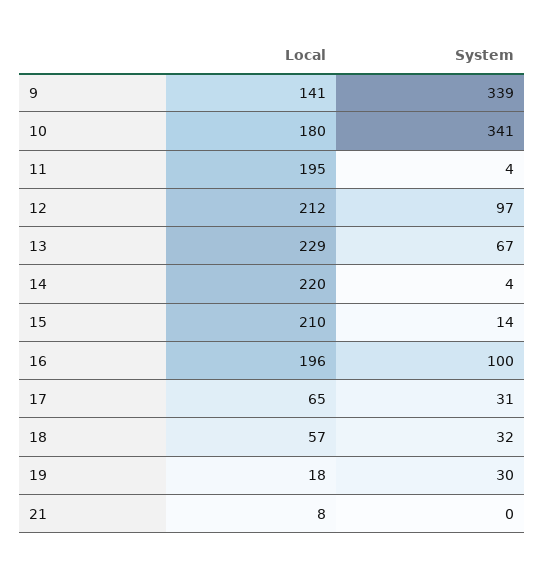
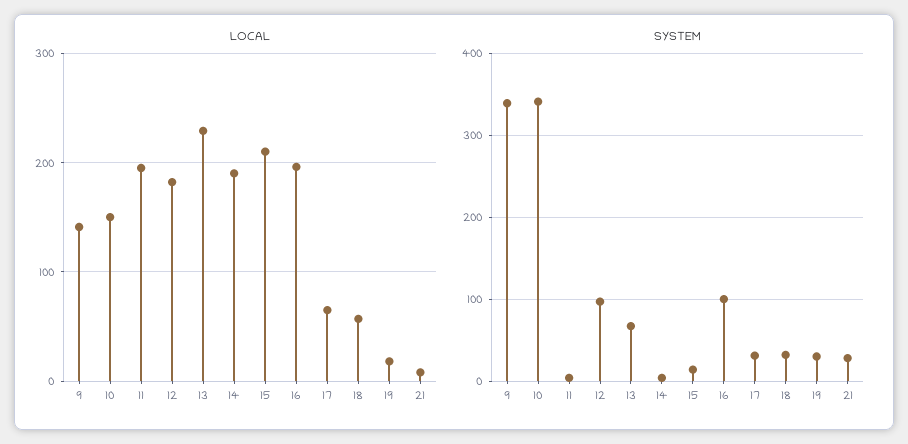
Local, 10: 180 -> 150
Local, 12: 212 -> 180
Local, 14: 220 -> 190
System, 21: 0 -> 30

